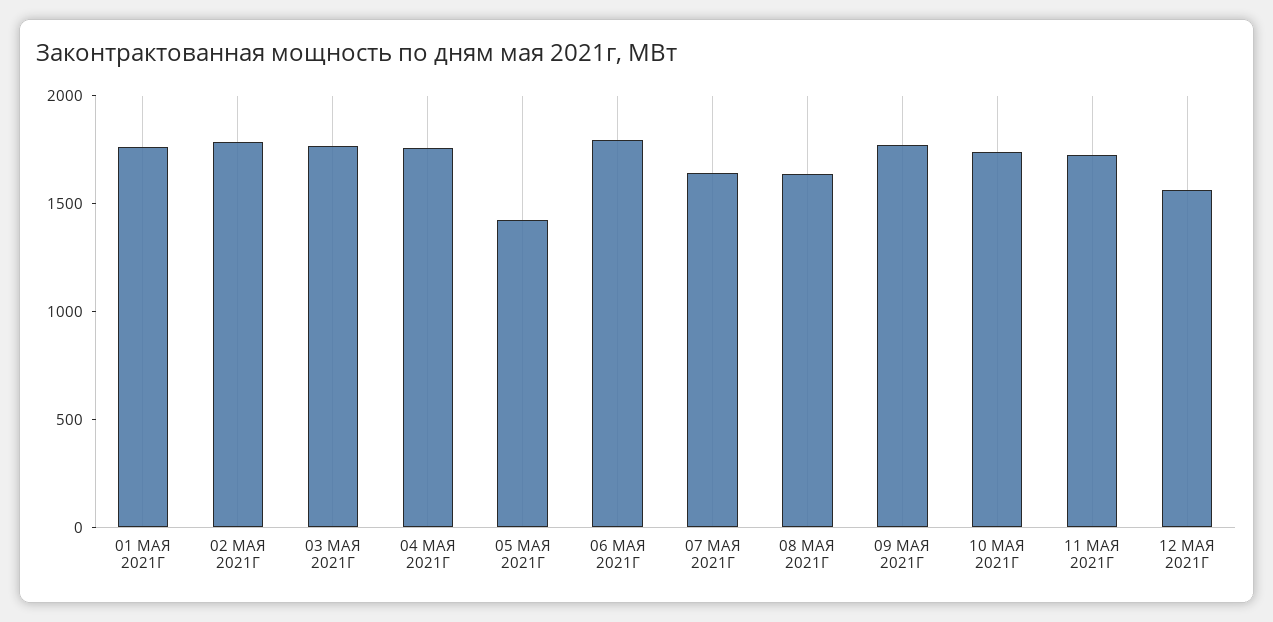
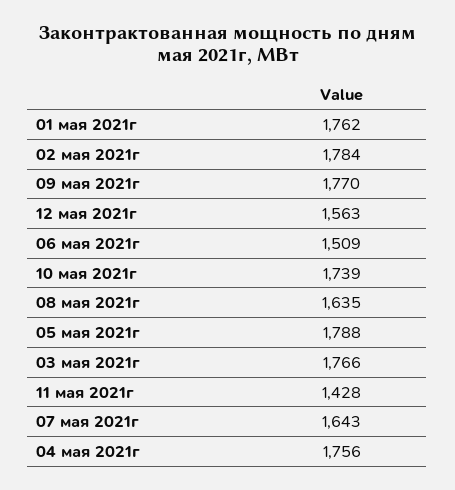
05 МАЯ 2021Г: 1400 -> 1788
06 МАЯ 2021Г: 1800 -> 1509
11 МАЯ 2021Г: 1700 -> 1428

